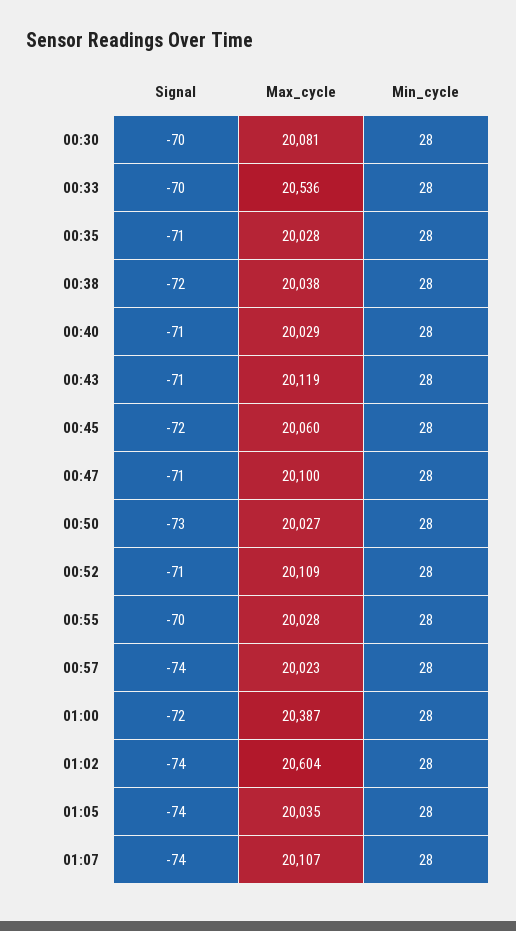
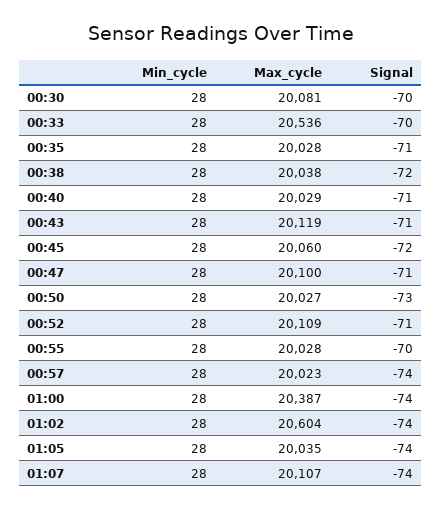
Signal, 01:00: -72 -> -74

